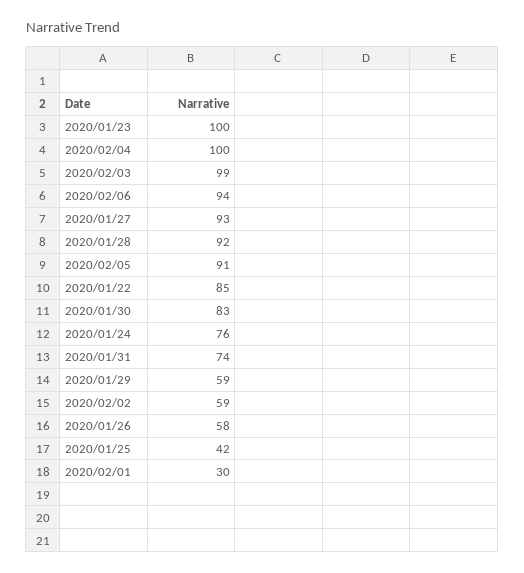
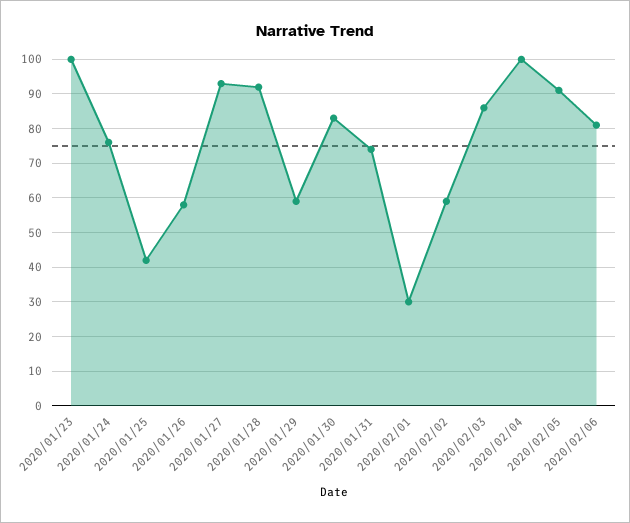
2020/02/03: 99 -> 85
2020/02/06: 94 -> 80
2020/01/22: 85 -> none

